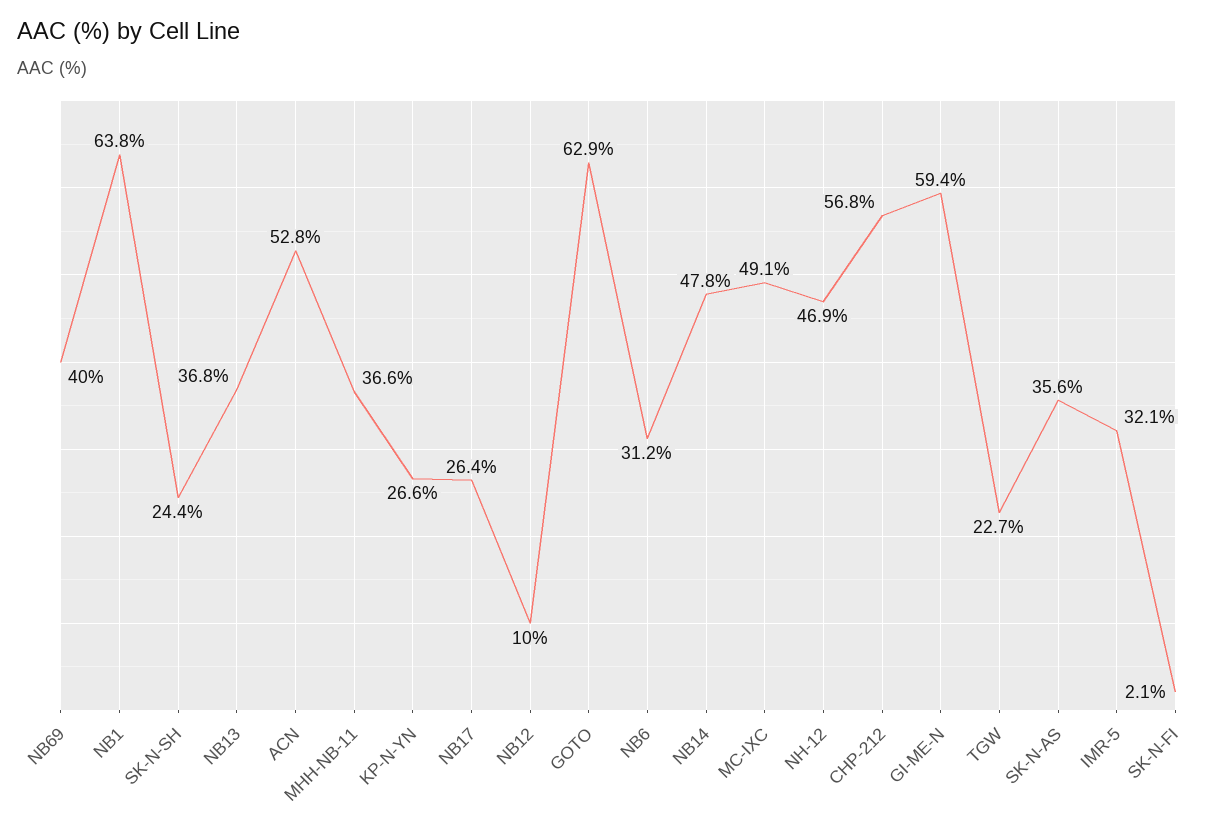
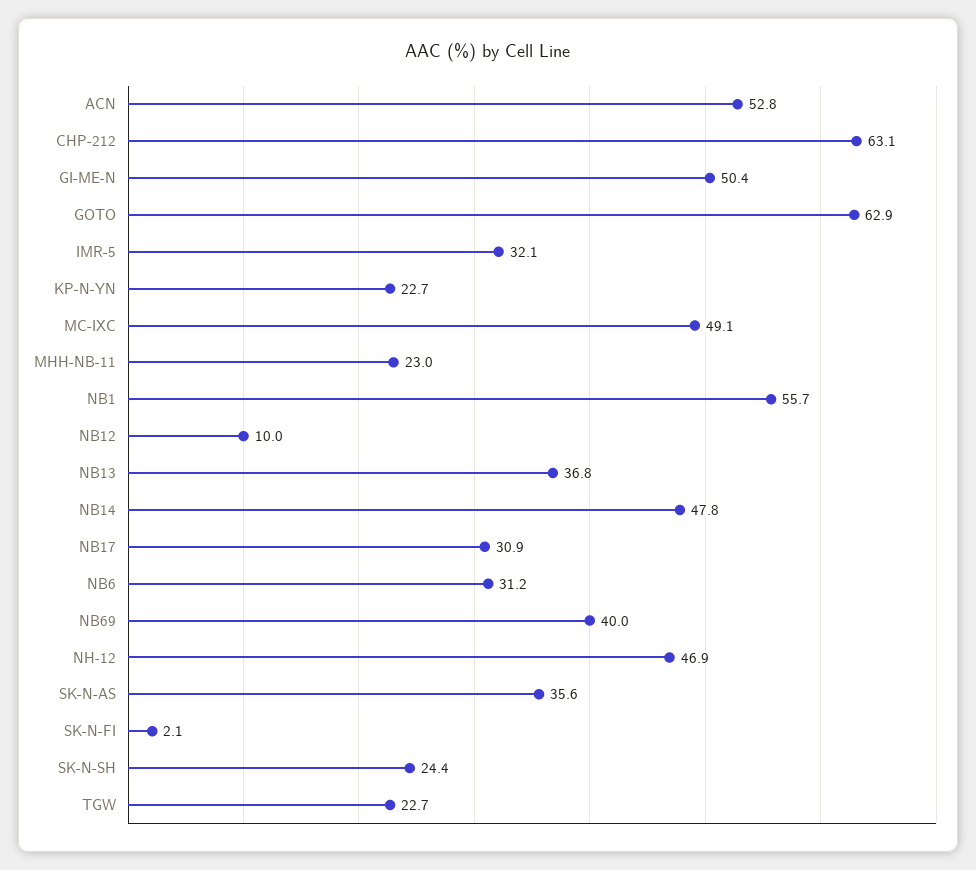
NB1: 63.8 -> 55.7
MHH-NB-11: 36.6 -> 23
KP-N-YN: 26.6 -> 22.7
NB17: 26.4 -> 30.9
CHP-212: 56.8 -> 63.1
GI-ME-N: 59.4 -> 50.4

